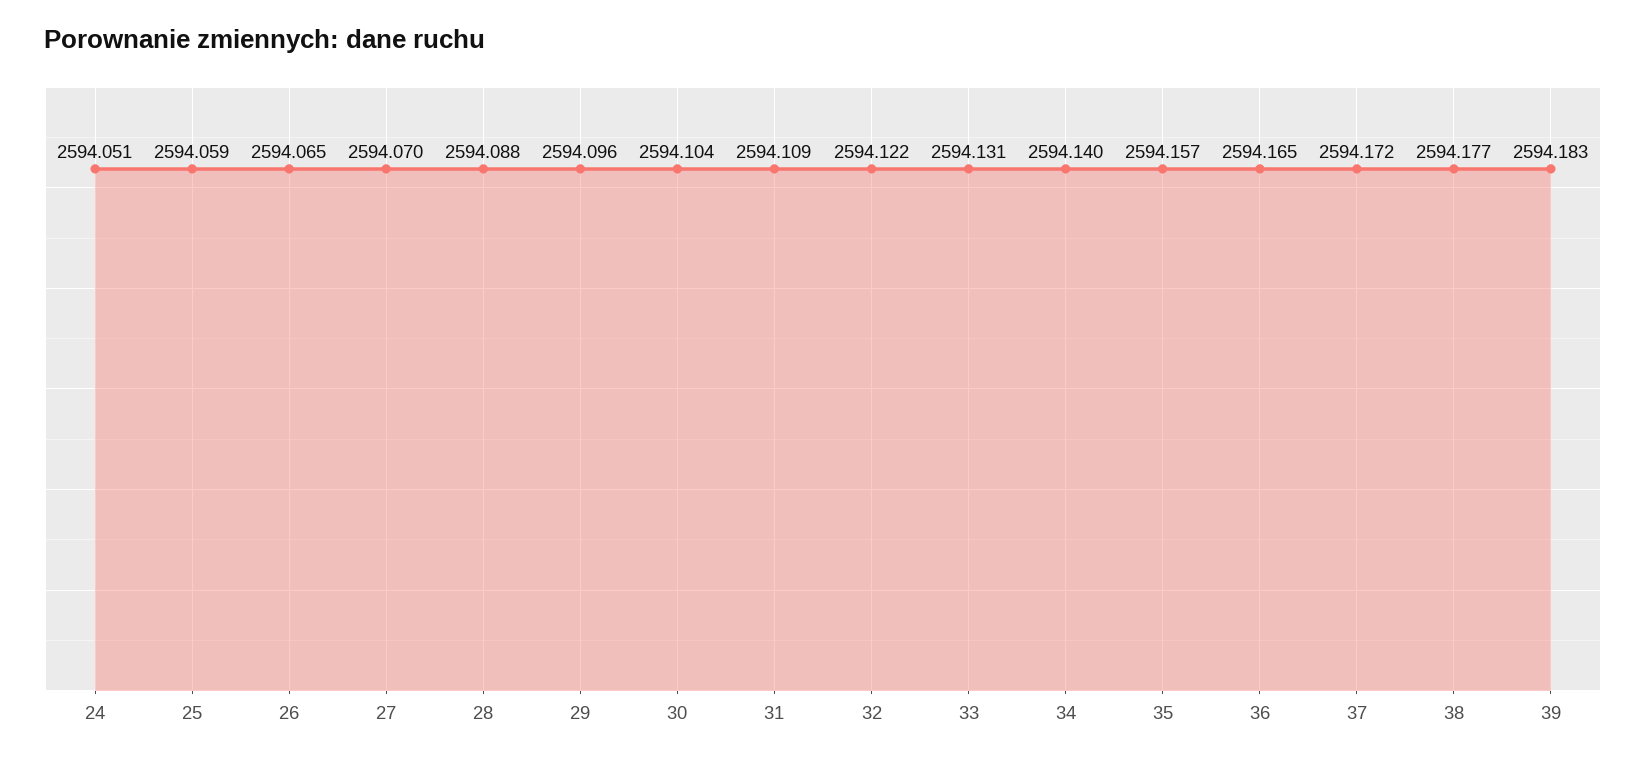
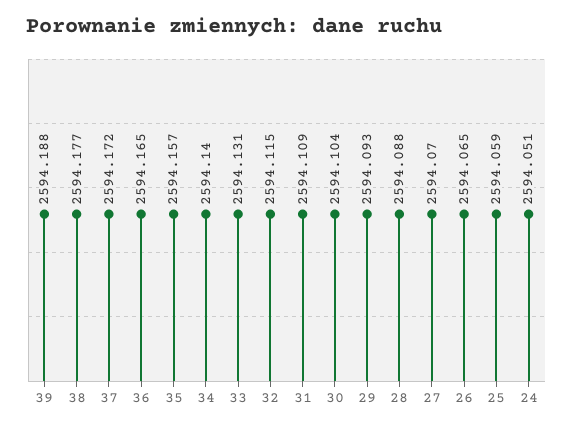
29: 2594.096 -> 2594.093
32: 2594.122 -> 2594.115
39: 2594.183 -> 2594.188

